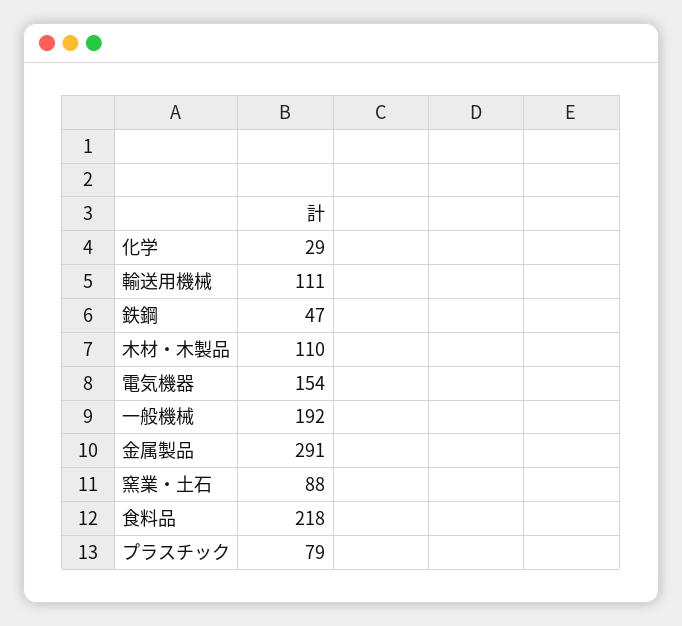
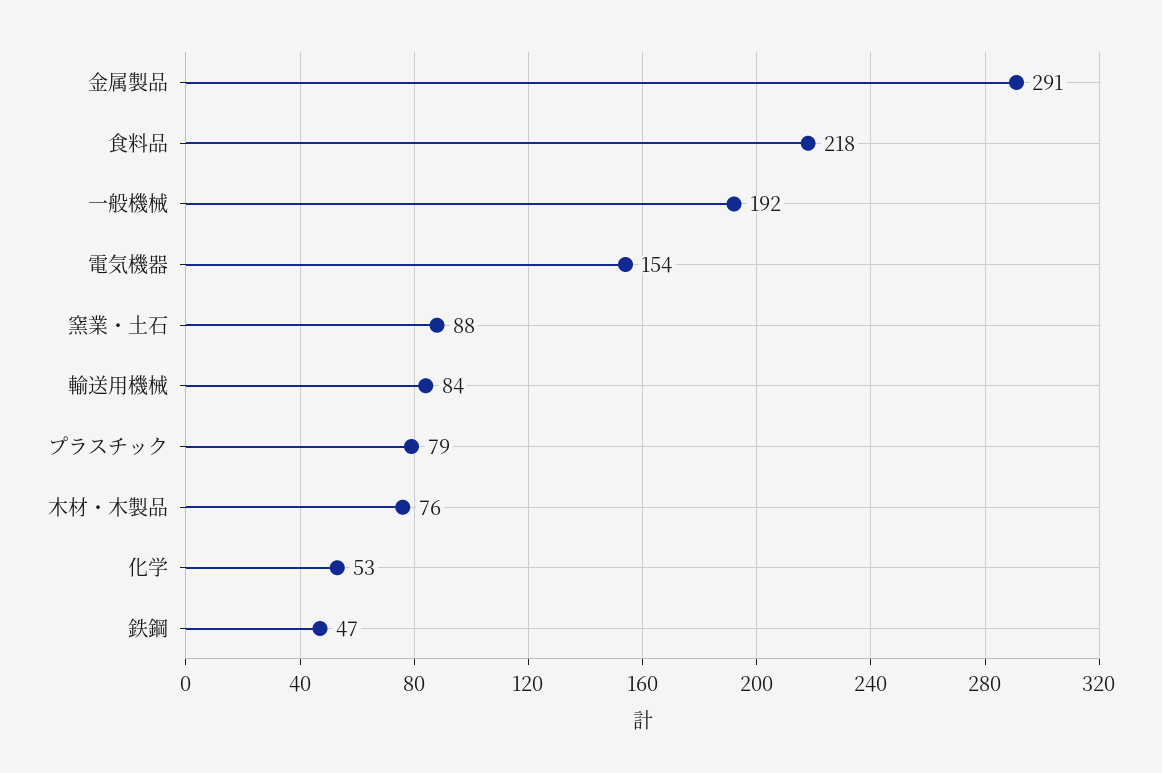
化学: 29 -> 53
輸送用機械: 111 -> 84
木材・木製品: 110 -> 76

